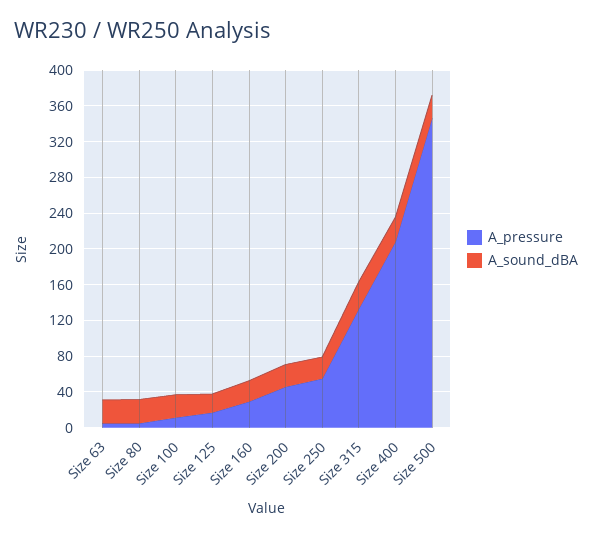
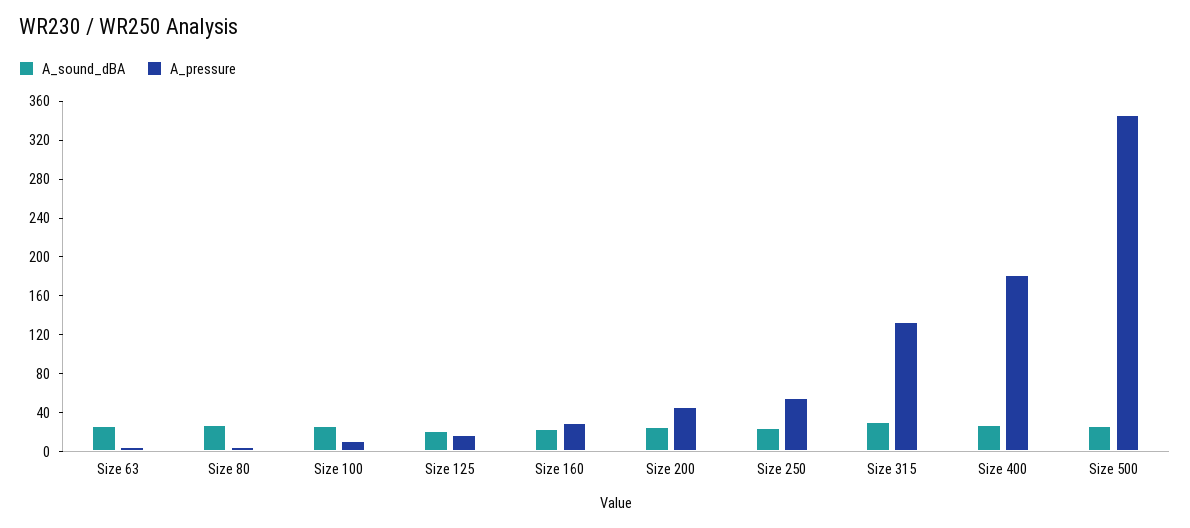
A_pressure, Size 400: 210 -> 180

